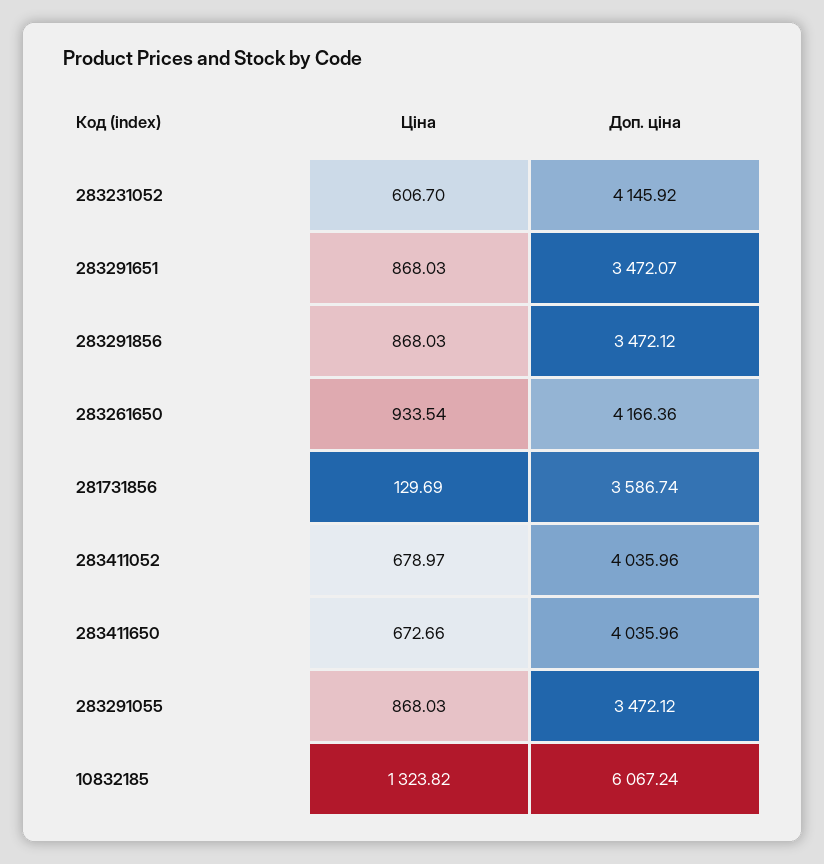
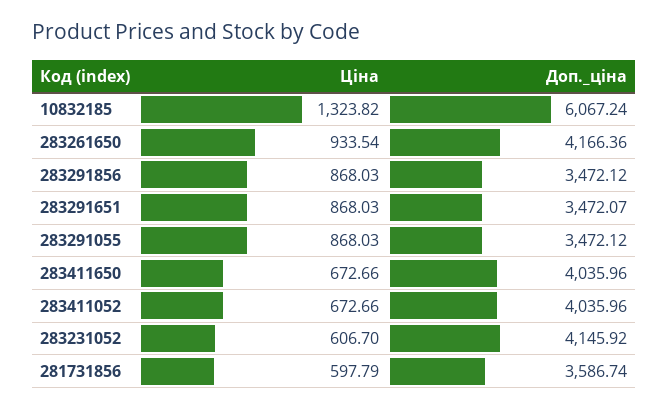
Ціна, 281731856: 129.69 -> 597.79
Ціна, 283411052: 678.97 -> 672.66

